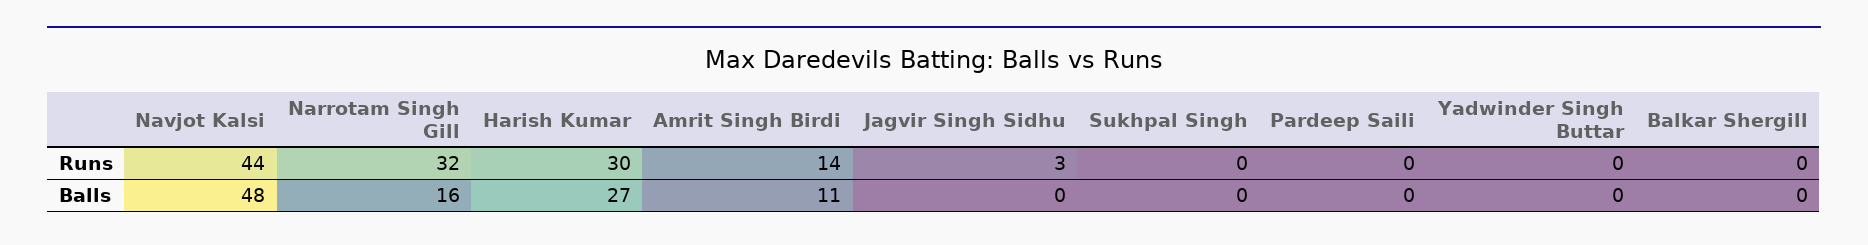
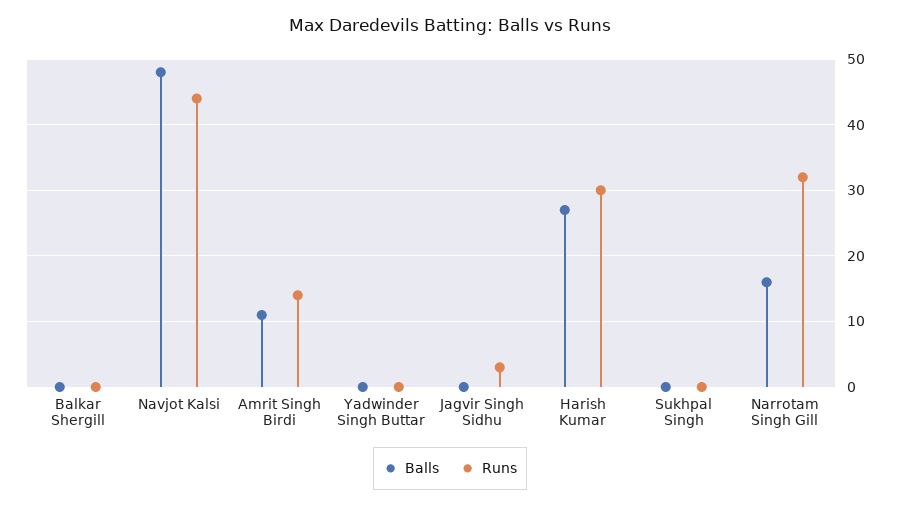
Runs, Pardeep Saili: 0 -> none
Balls, Pardeep Saili: 0 -> none

